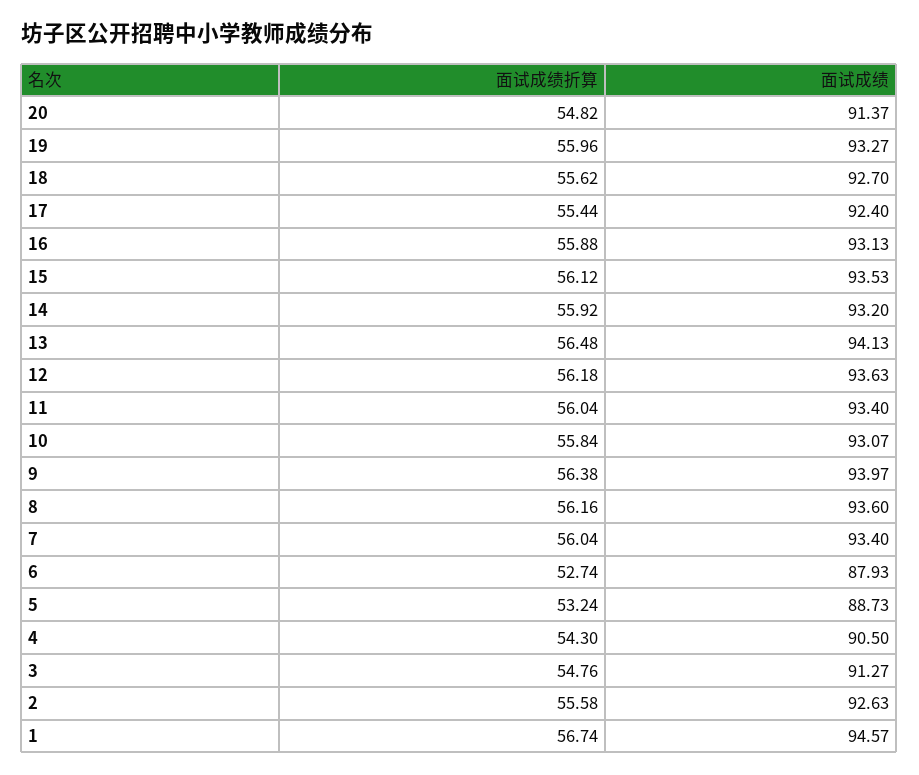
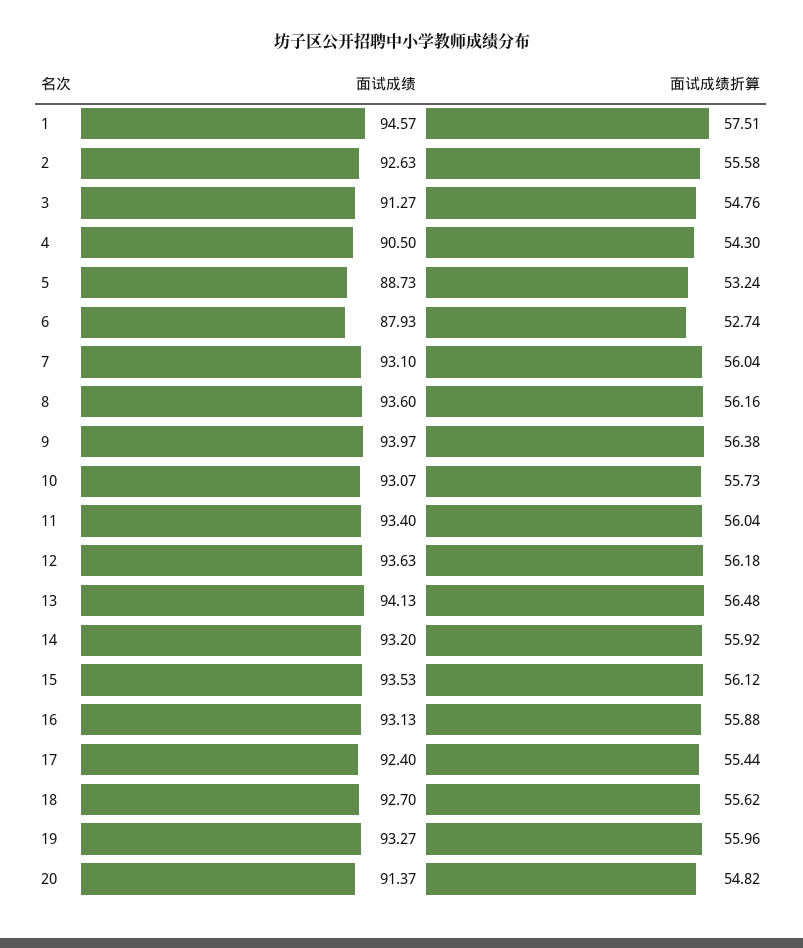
面试成绩折算, 10: 55.84 -> 55.73
面试成绩, 7: 93.4 -> 93.1
面试成绩折算, 1: 56.74 -> 57.51

